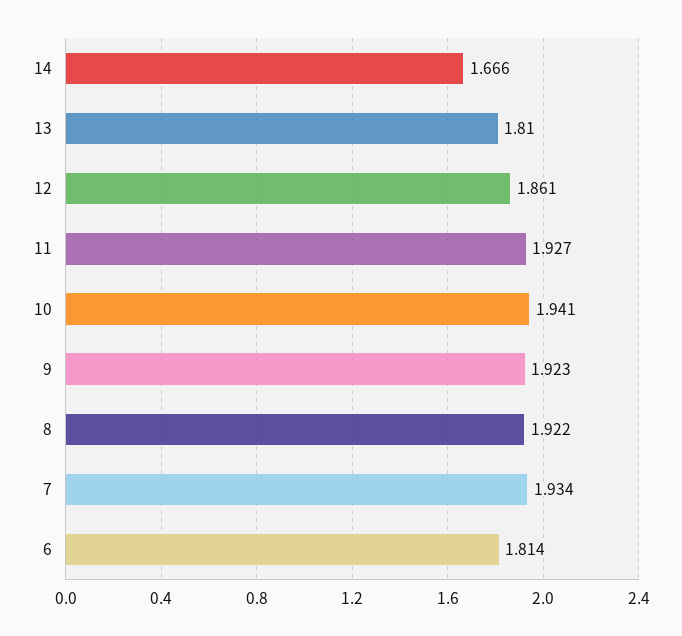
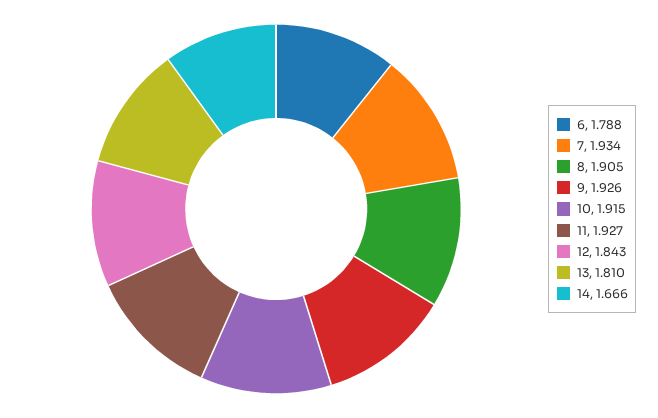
12: 1.861 -> 1.843
10: 1.941 -> 1.915
9: 1.923 -> 1.926
8: 1.922 -> 1.905
6: 1.814 -> 1.788

